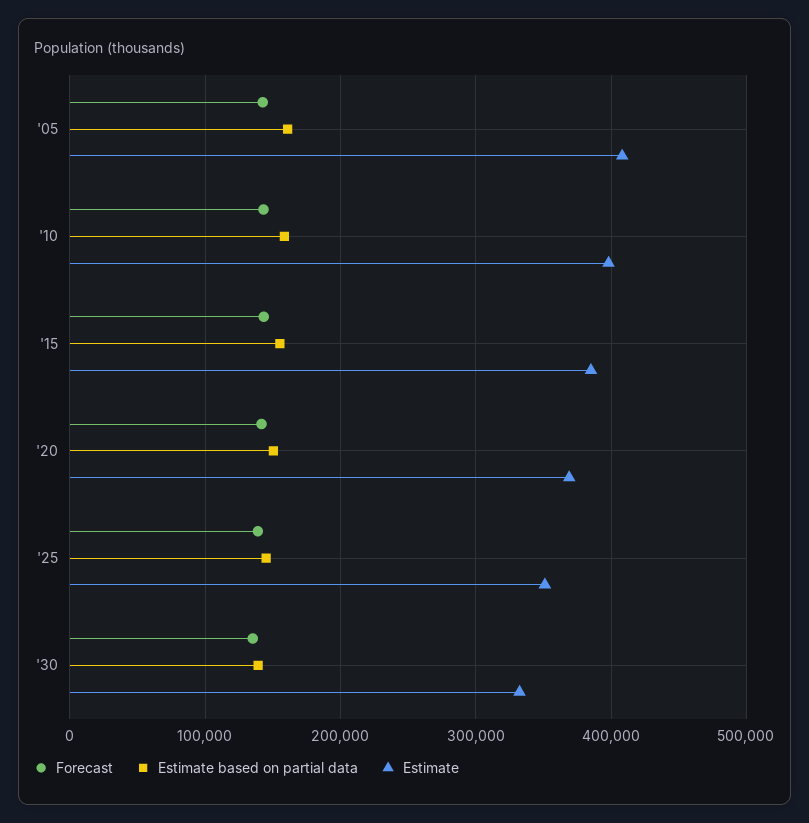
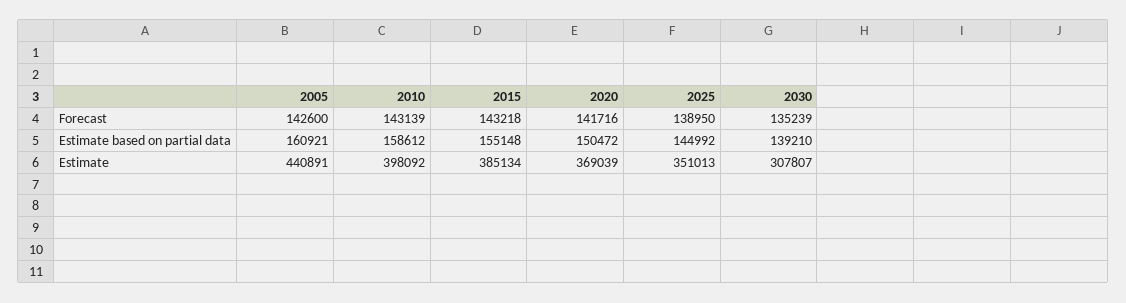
Estimate, '05: 410000 -> 440891
Estimate, '30: 330000 -> 307807

